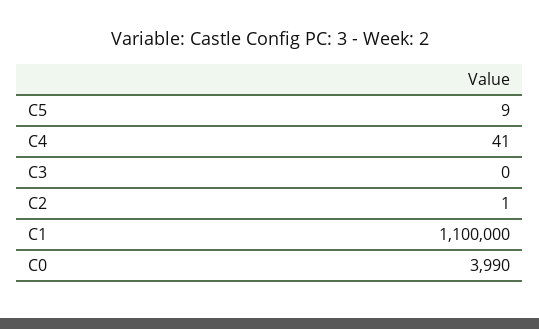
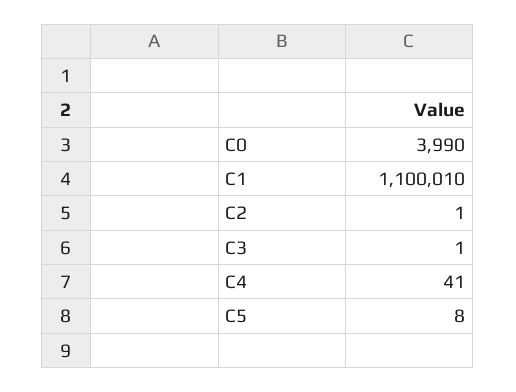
C5: 9 -> 8
C3: 0 -> 1
C1: 1100000 -> 1100010

